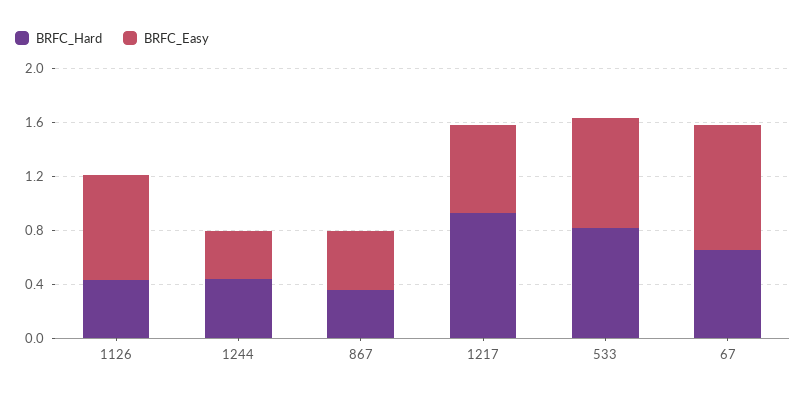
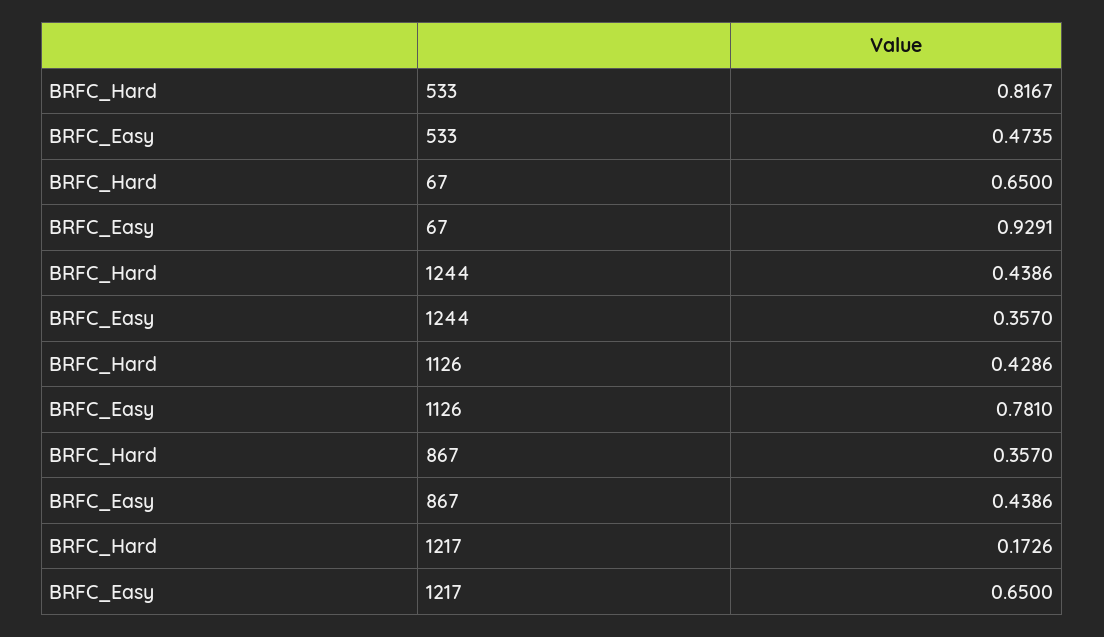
BRFC_Hard, 1217: 0.9 -> 0.1726
BRFC_Easy, 533: 0.8 -> 0.4735

